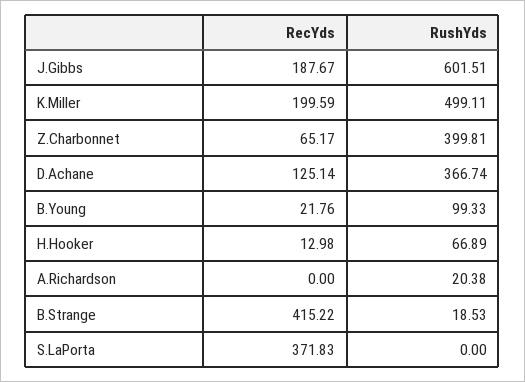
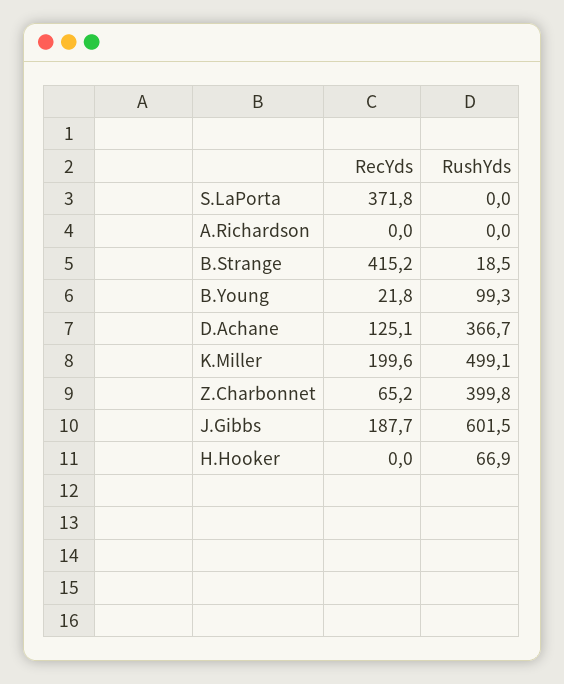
RecYds, H.Hooker: 12.98 -> 0
RushYds, A.Richardson: 20.38 -> 0

